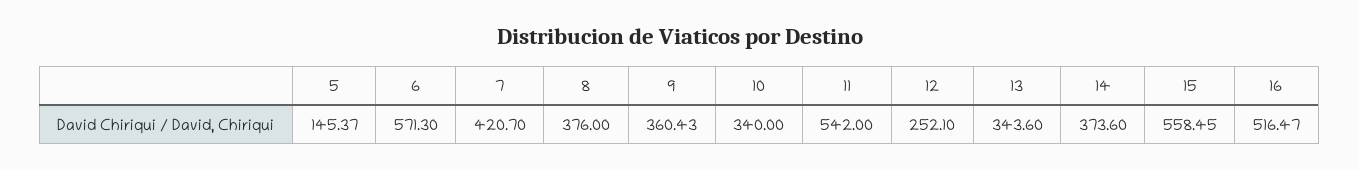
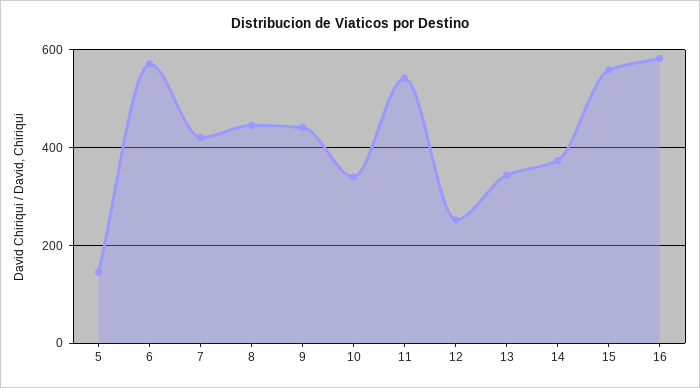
8: 376 -> 440
9: 360.43 -> 440
16: 516.47 -> 580

